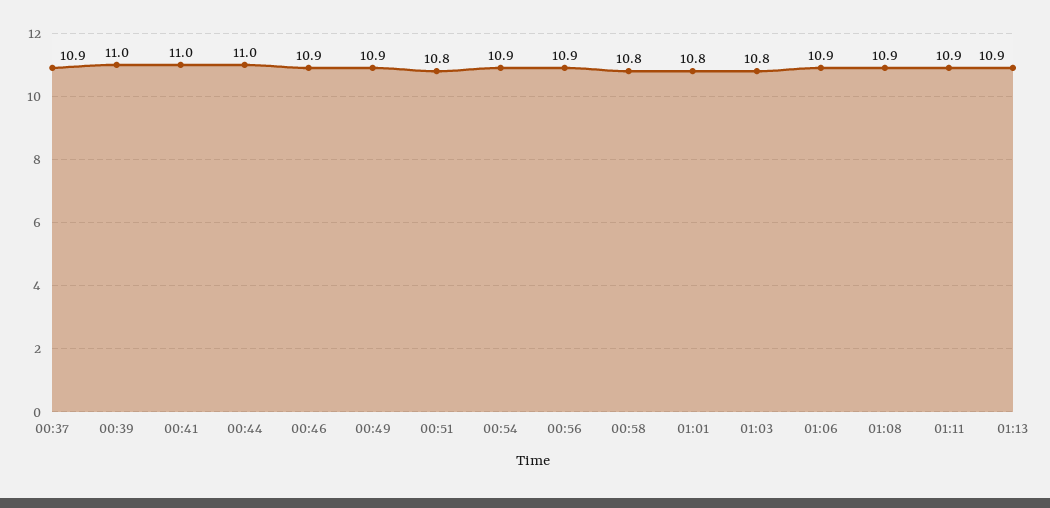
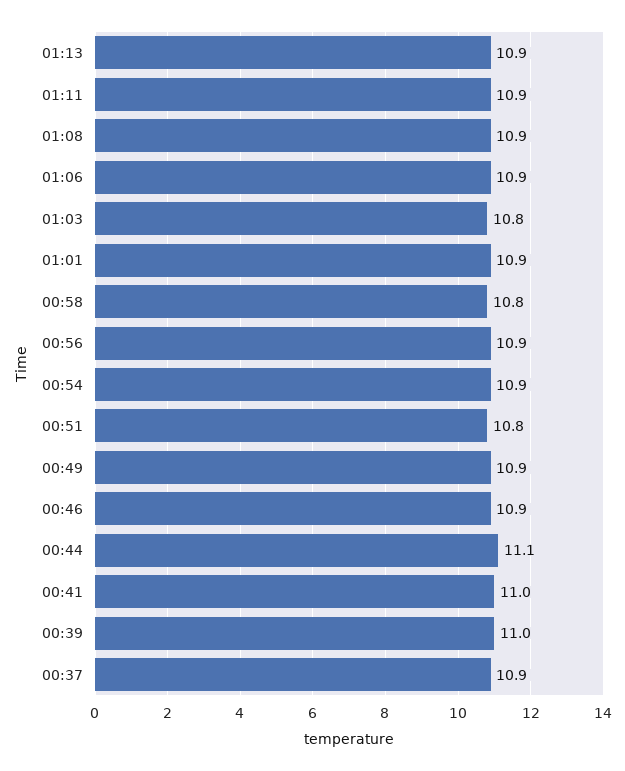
00:44: 11 -> 11.1
01:01: 10.8 -> 10.9

